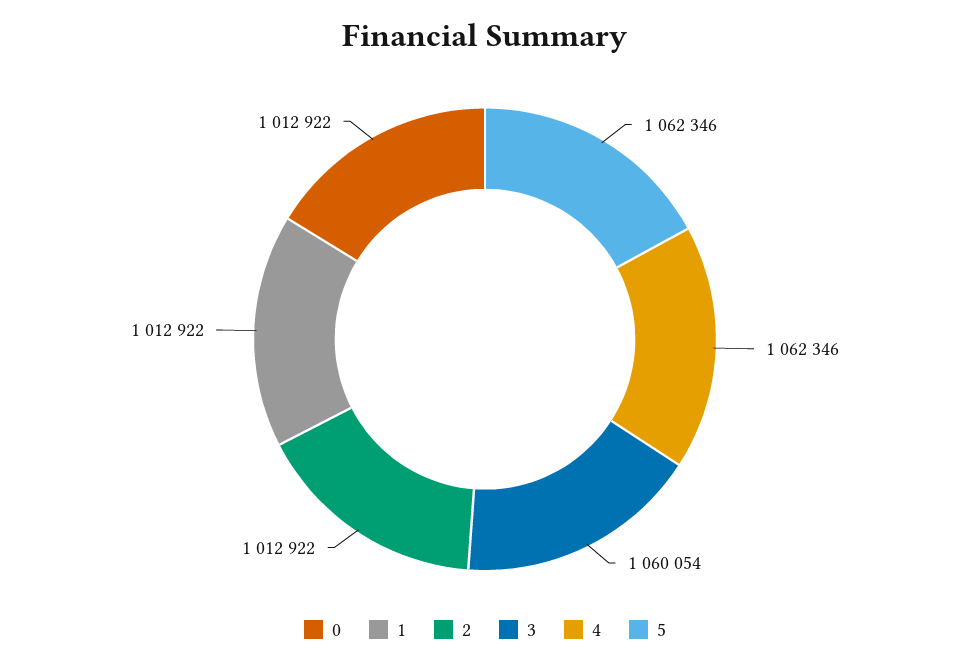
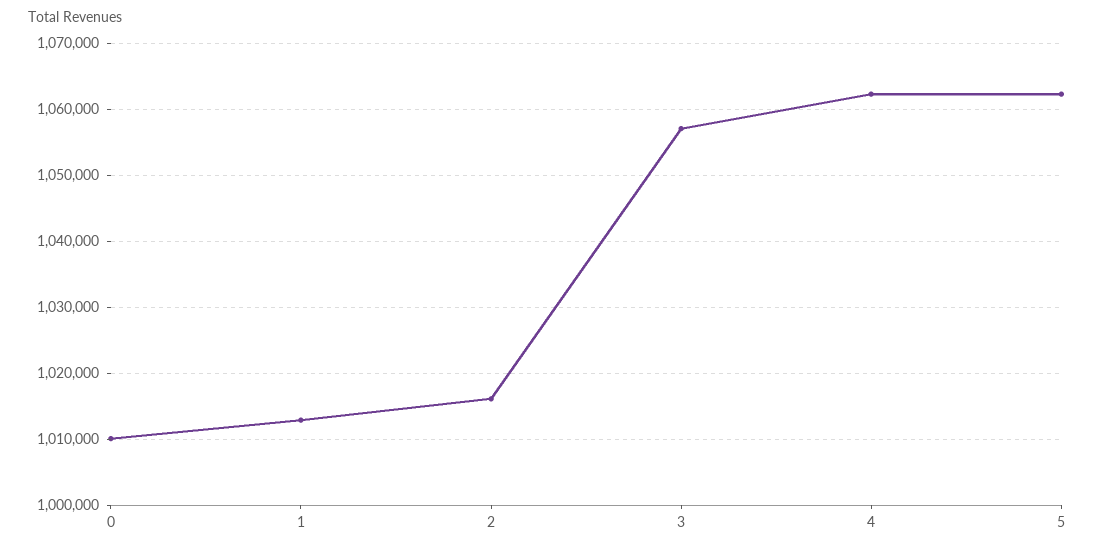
0: 1012922 -> 1010000
2: 1012922 -> 1016000
3: 1060054 -> 1057000

